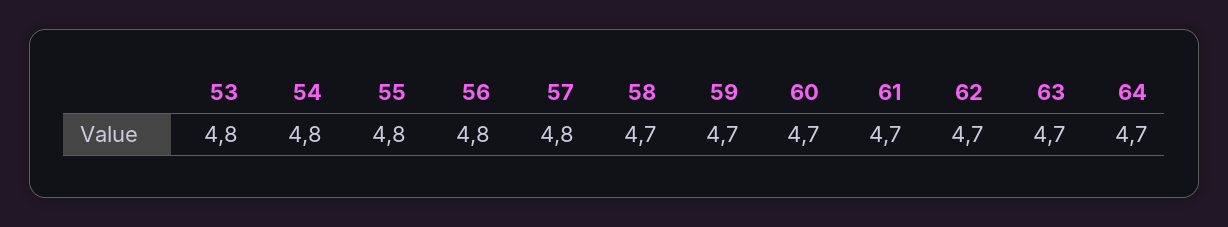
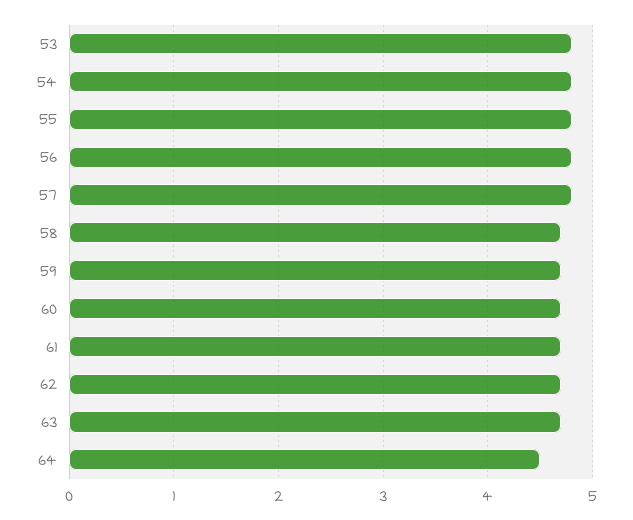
64: 4.7 -> 4.5

